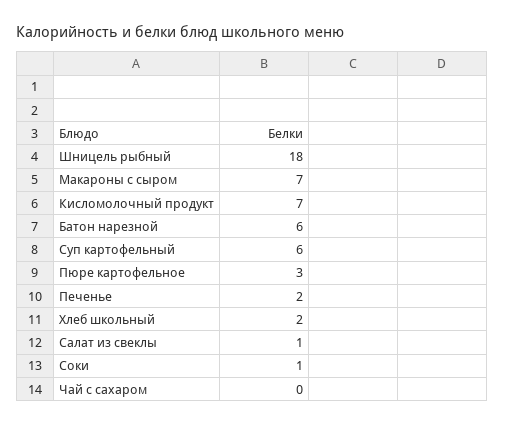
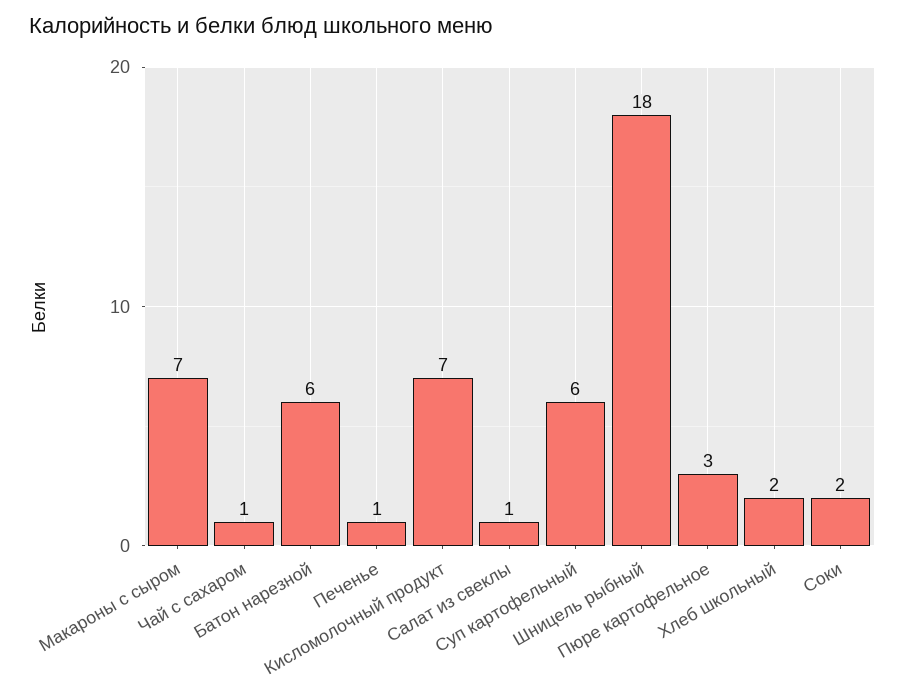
Печенье: 2 -> 1
Соки: 1 -> 2
Чай с сахаром: 0 -> 1

